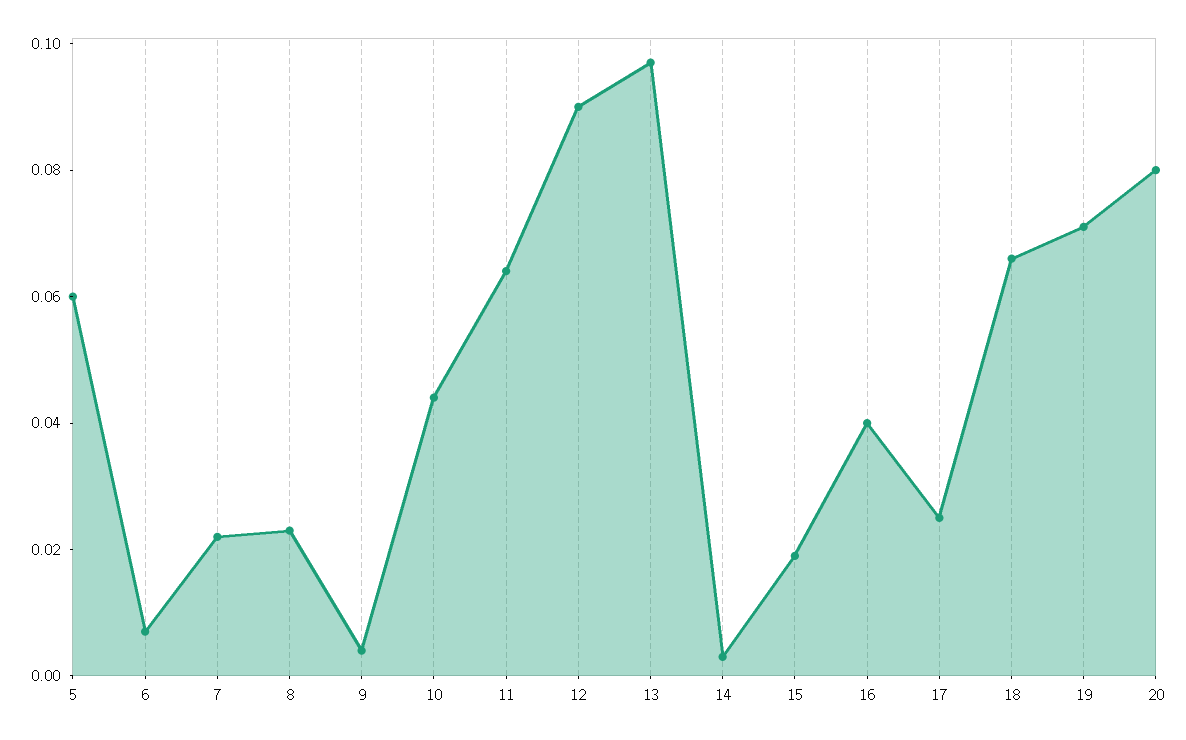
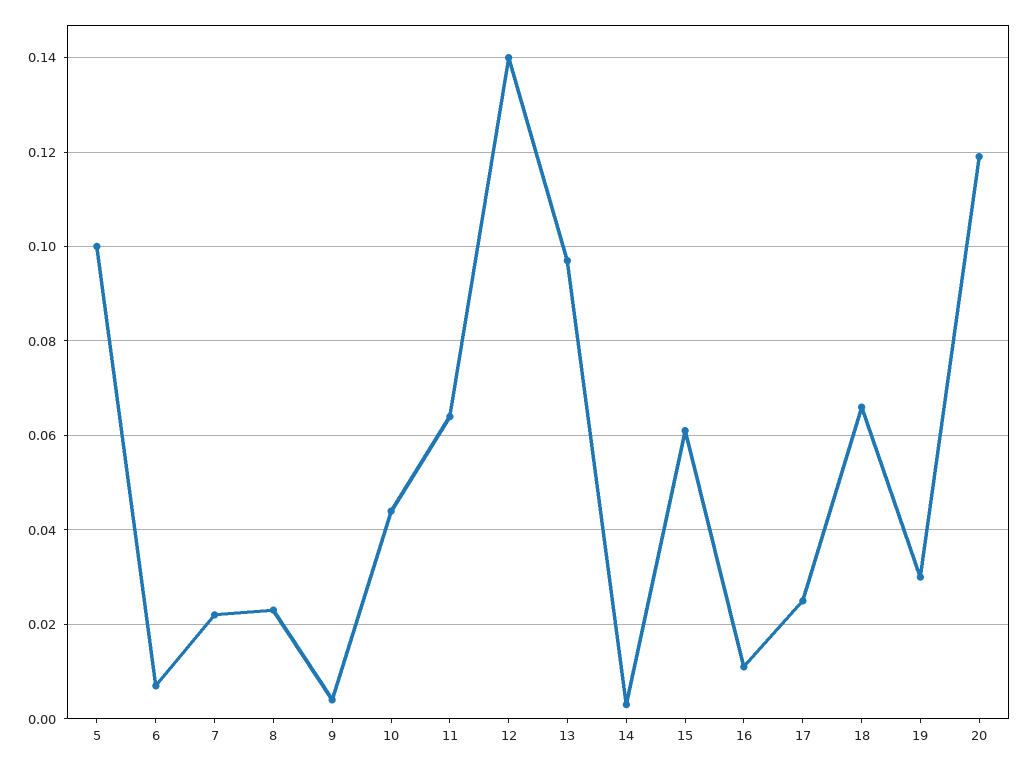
5: 0.06 -> 0.1
12: 0.09 -> 0.14
15: 0.02 -> 0.06
16: 0.04 -> 0.01
19: 0.07 -> 0.03
20: 0.08 -> 0.12

